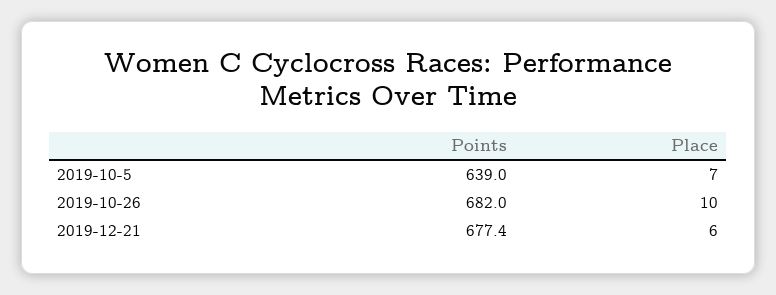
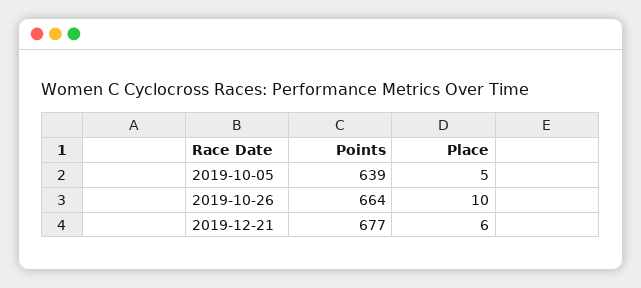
Place, 2019-10-5: 7 -> 5
Points, 2019-10-26: 682 -> 664

